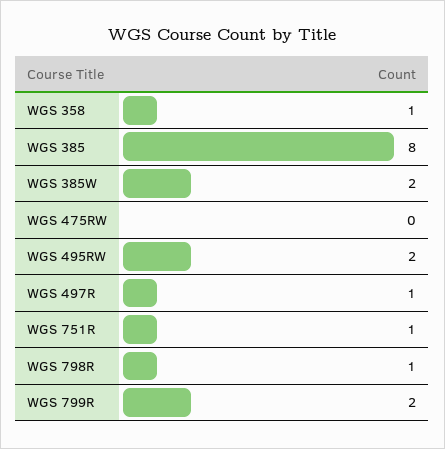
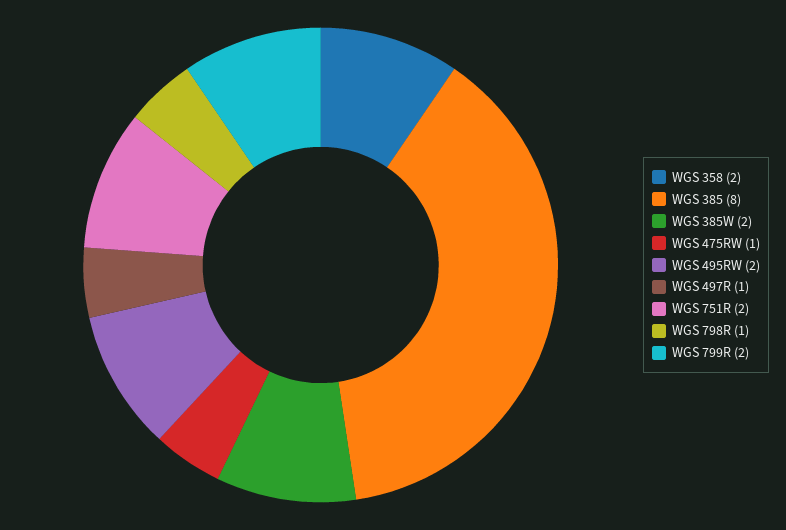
WGS 358: 1 -> 2
WGS 475RW: 0 -> 1
WGS 751R: 1 -> 2

